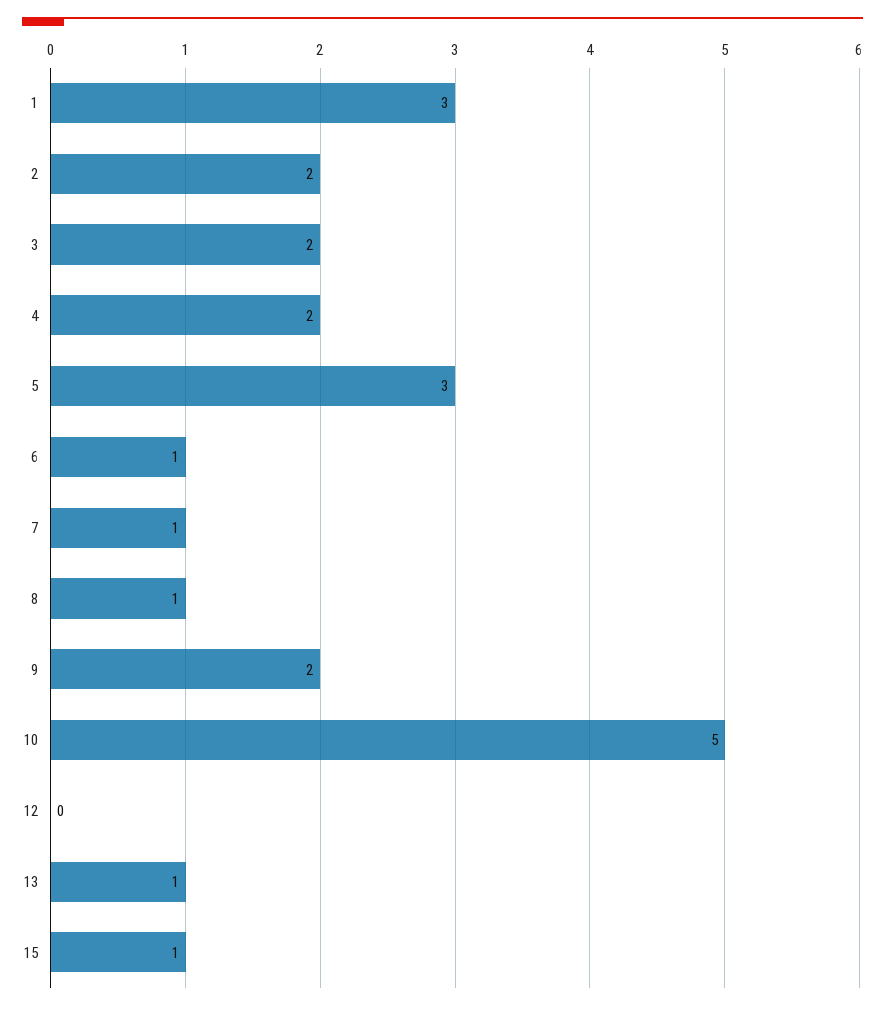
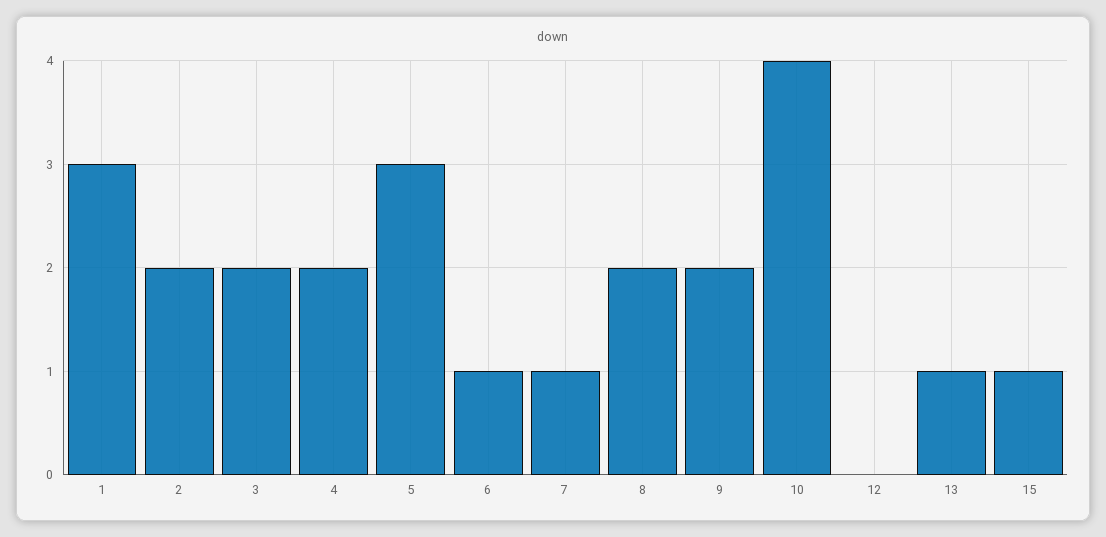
8: 1 -> 2
10: 5 -> 4

